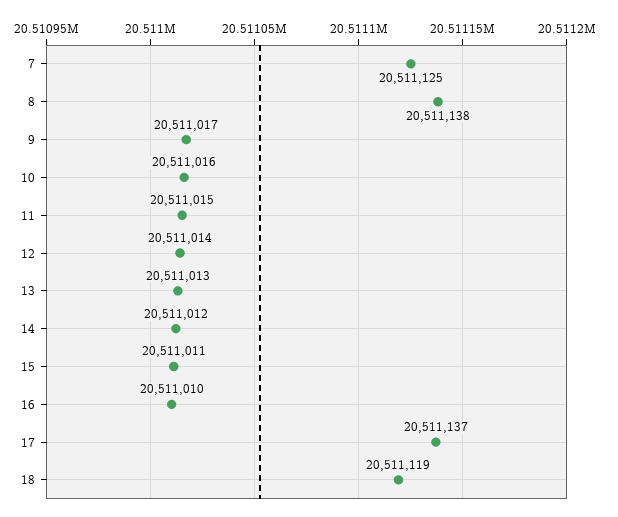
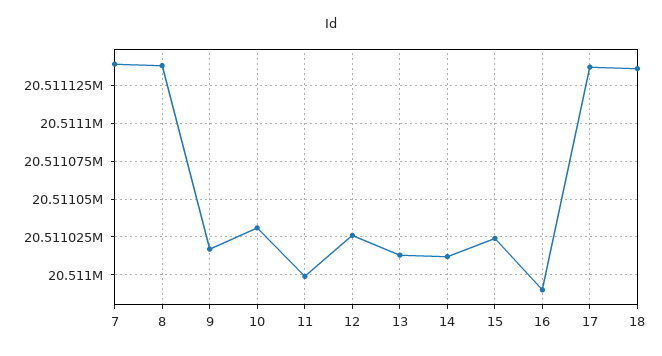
7: 20511125 -> 20511140
10: 20511016 -> 20511030
11: 20511015 -> 20511000
12: 20511014 -> 20511025
15: 20511011 -> 20511025
16: 20511010 -> 20510990
18: 20511119 -> 20511135

